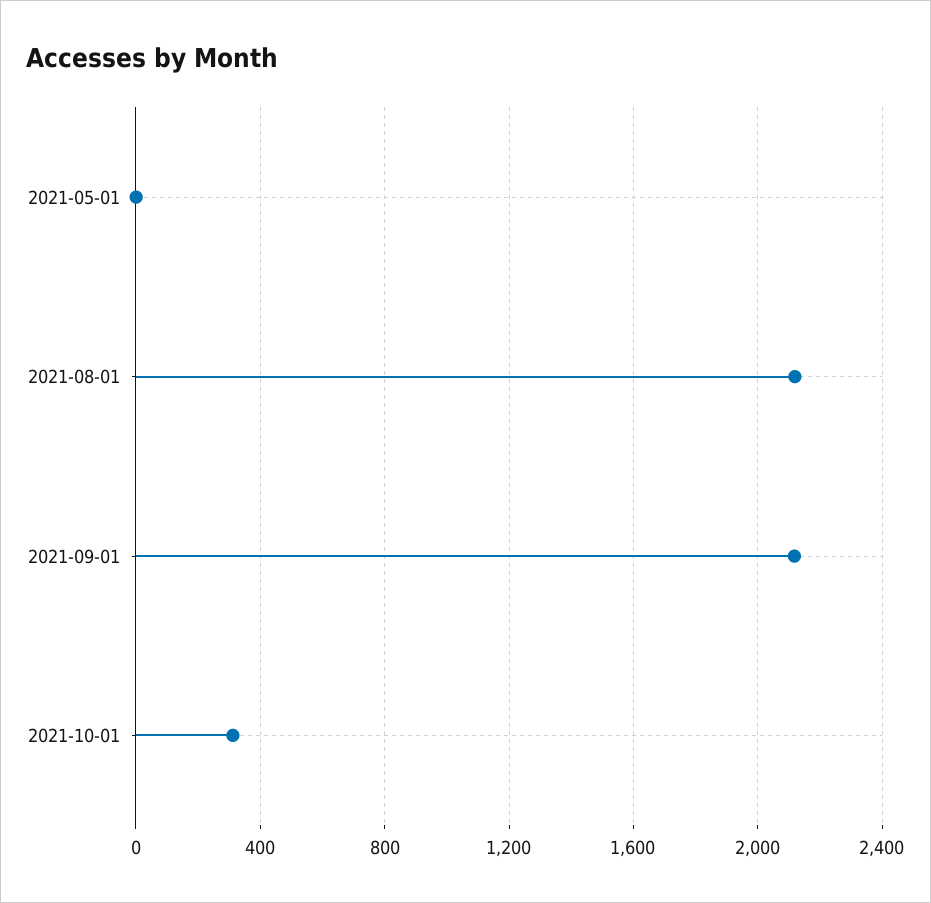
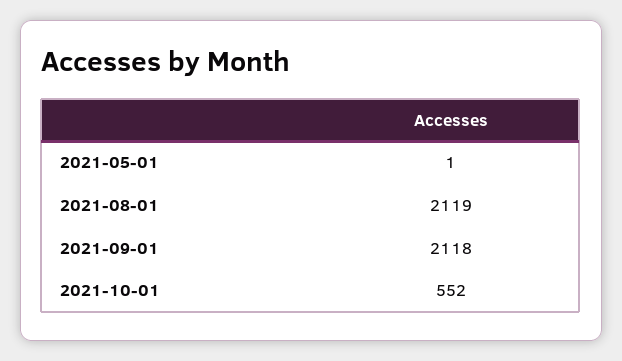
2021-10-01: 300 -> 552

